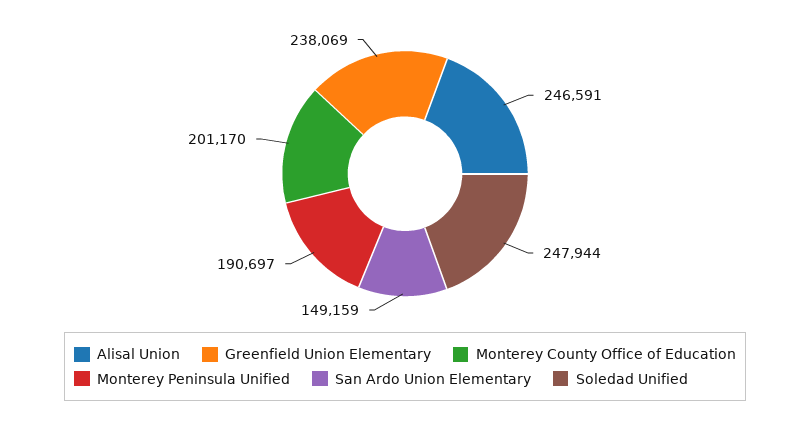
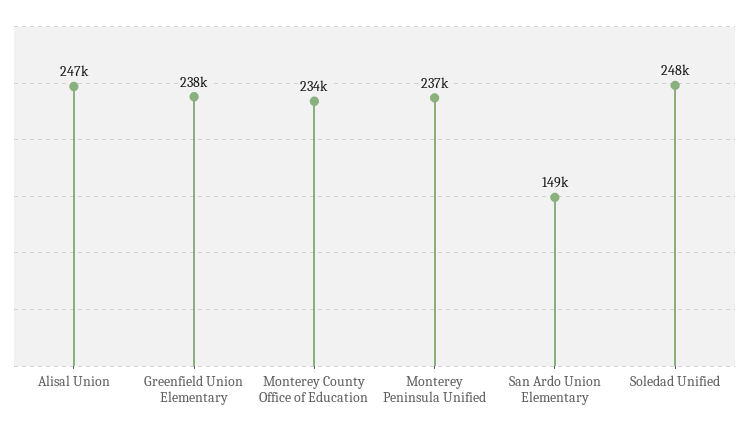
Monterey County Office of Education: 201170 -> 234000
Monterey Peninsula Unified: 190697 -> 237000

